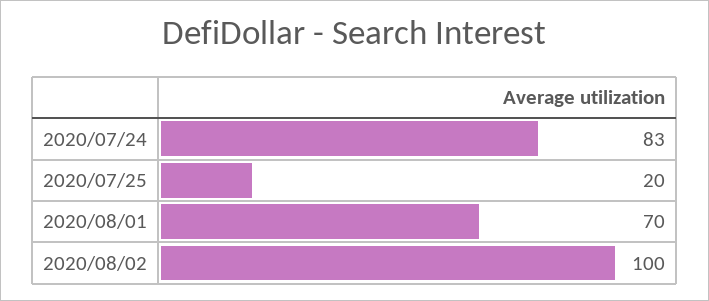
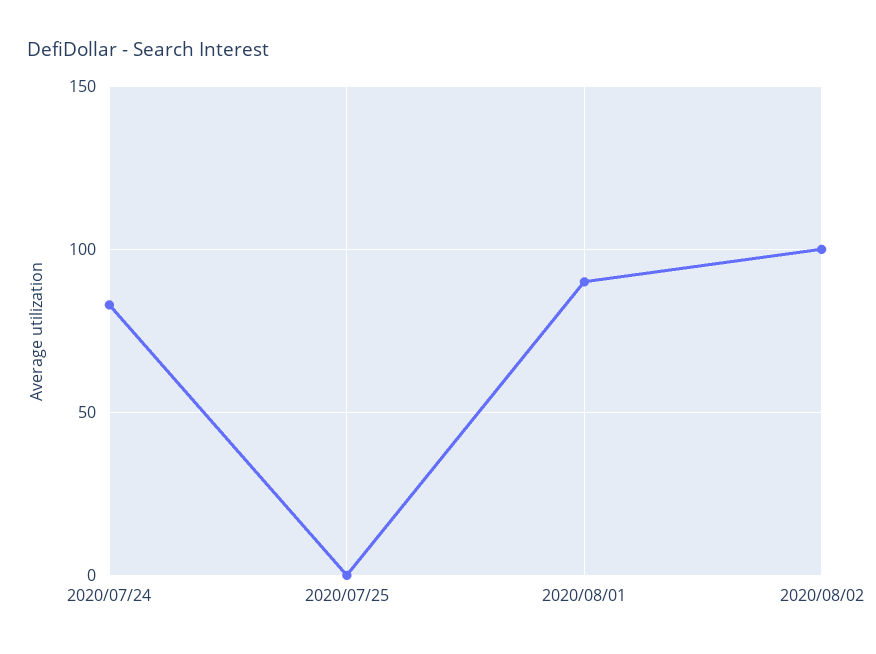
2020/07/25: 20 -> 0
2020/08/01: 70 -> 90

